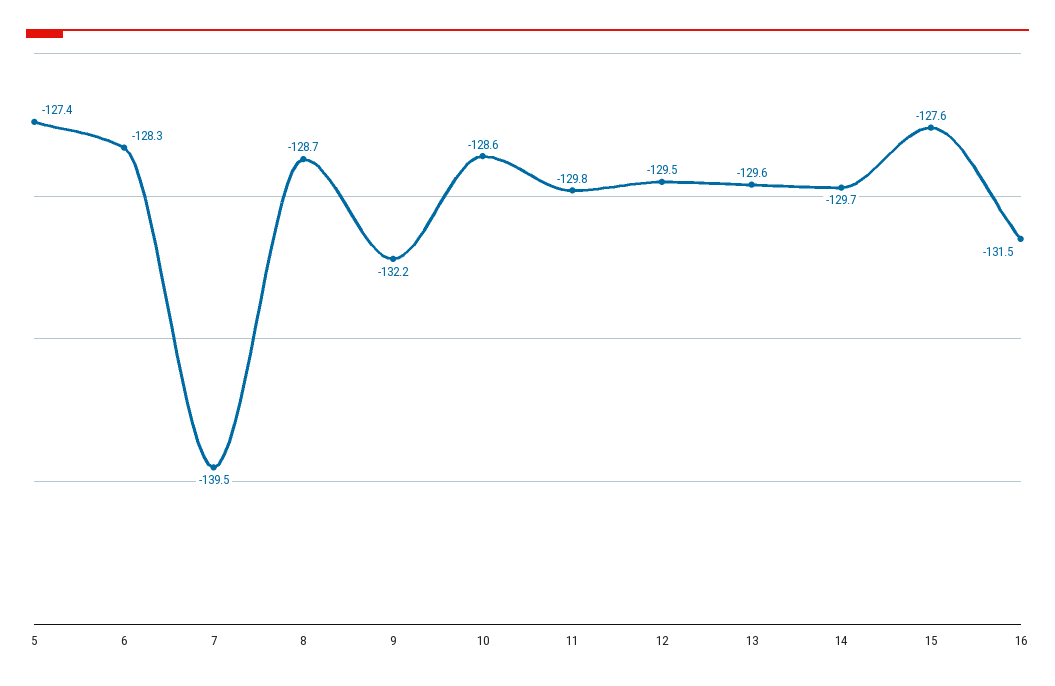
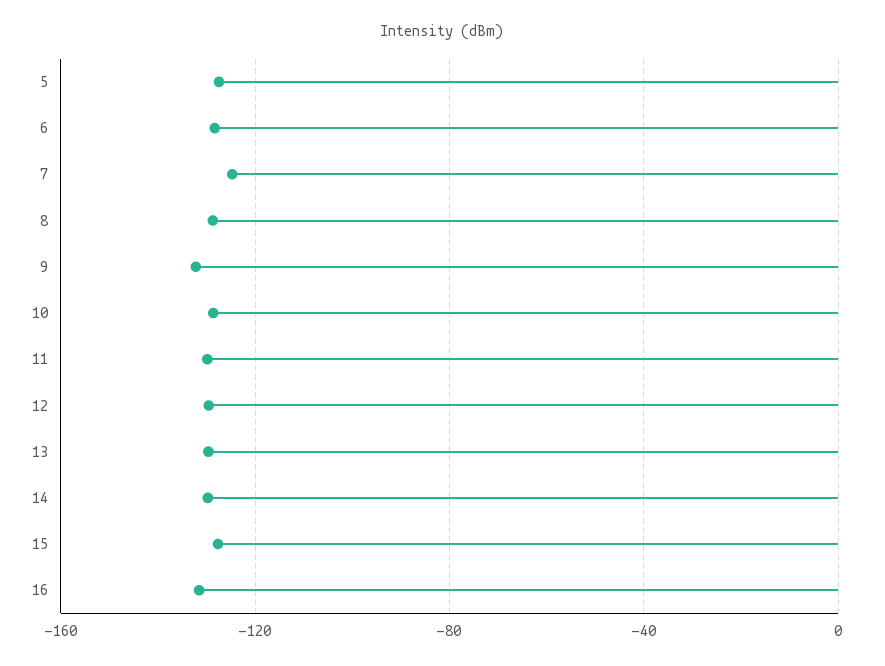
7: -139.5 -> -125

